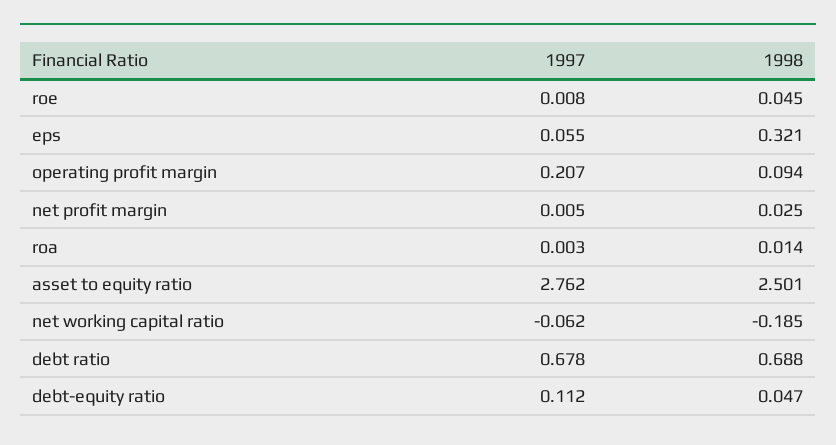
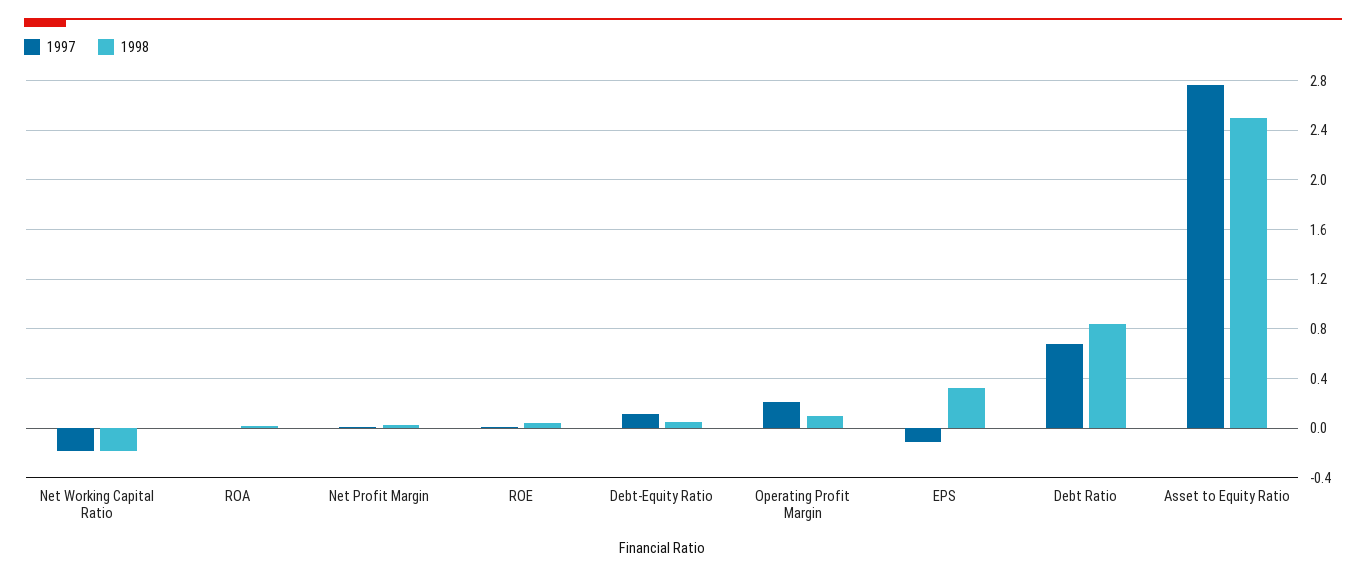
1997, eps: 0.055 -> -0.1
1997, net working capital ratio: -0.062 -> -0.2
1998, debt ratio: 0.688 -> 0.85

